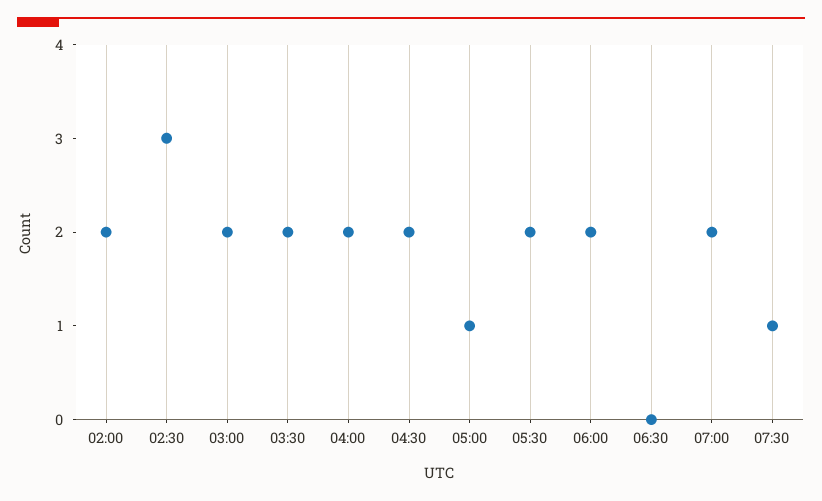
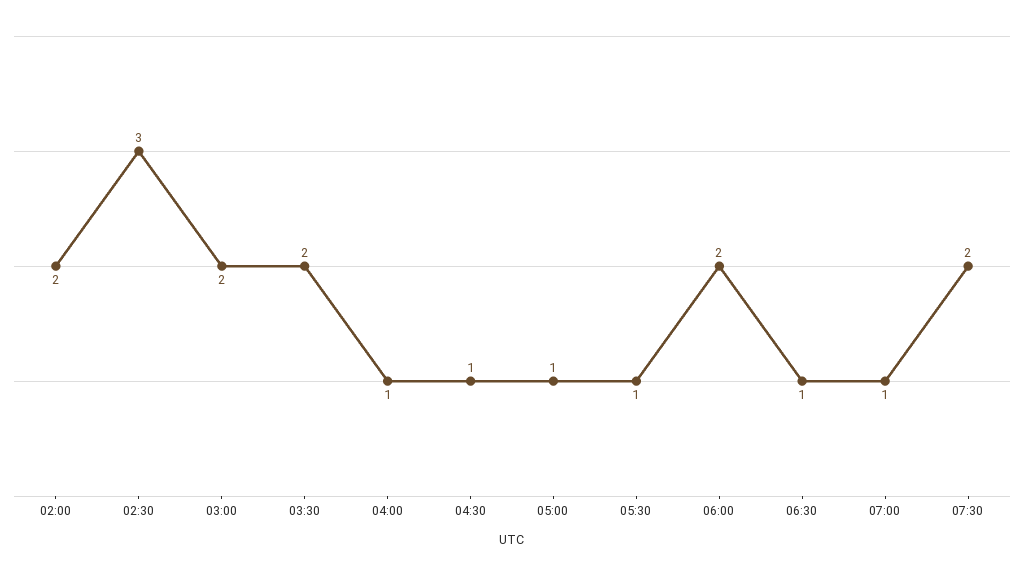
04:00: 2 -> 1
04:30: 2 -> 1
05:30: 2 -> 1
06:30: 0 -> 1
07:00: 2 -> 1
07:30: 1 -> 2

